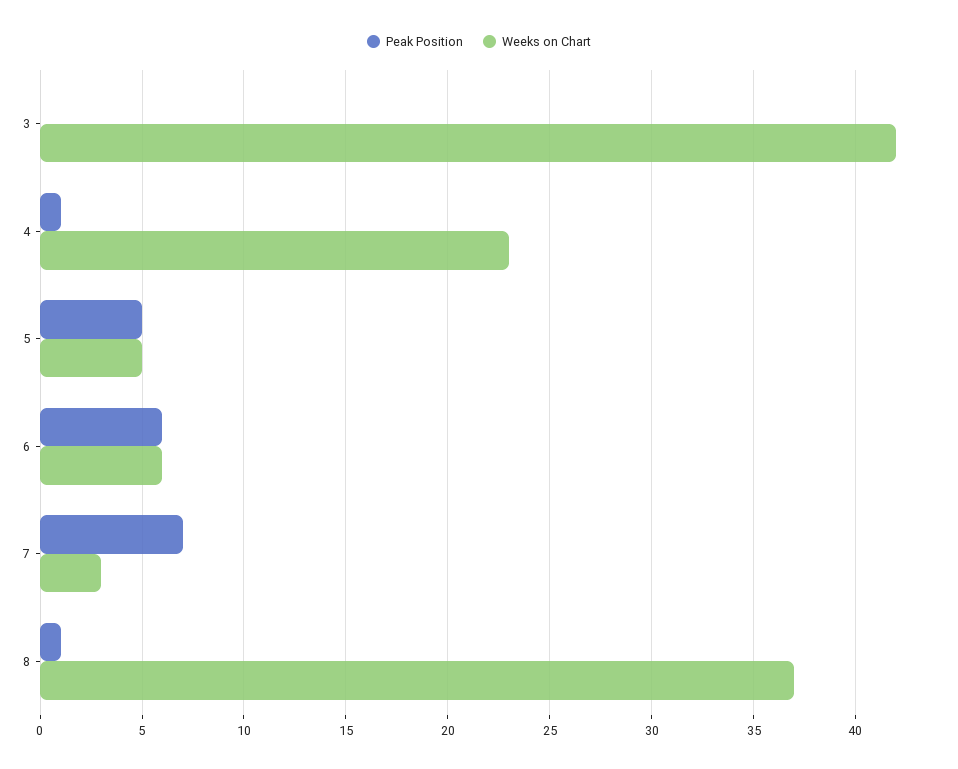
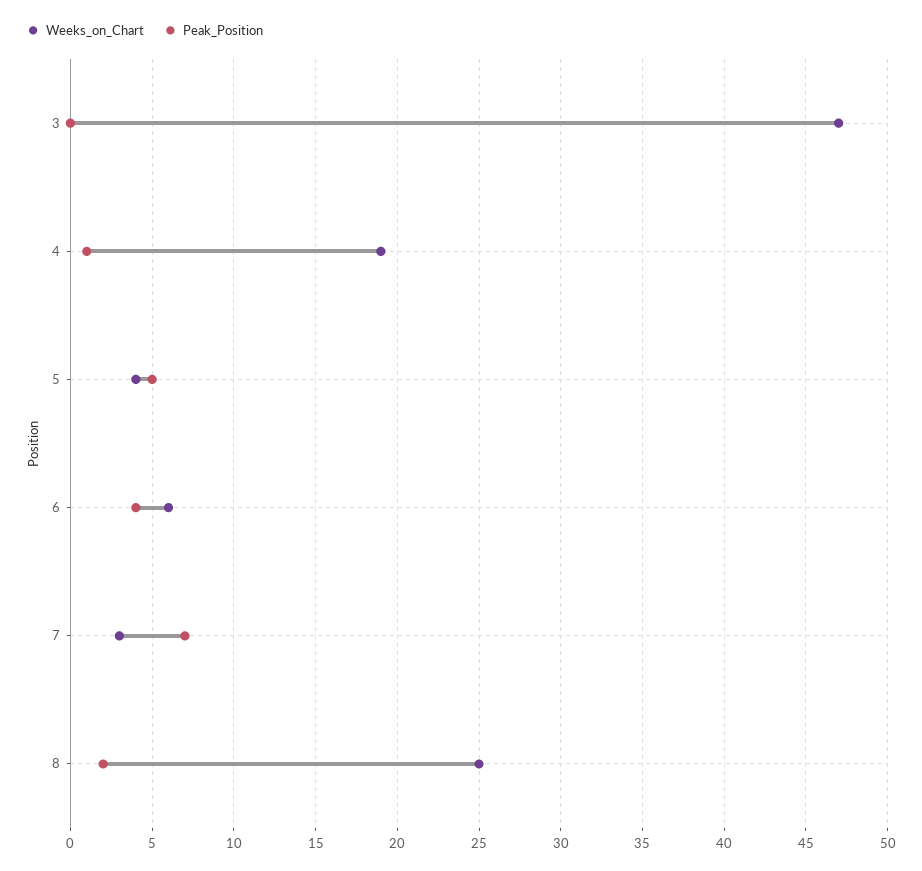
Weeks on Chart, 3: 42 -> 47
Weeks on Chart, 4: 23 -> 19
Weeks on Chart, 5: 5 -> 4
Peak Position, 6: 6 -> 4
Peak Position, 8: 1 -> 2
Weeks on Chart, 8: 37 -> 25

